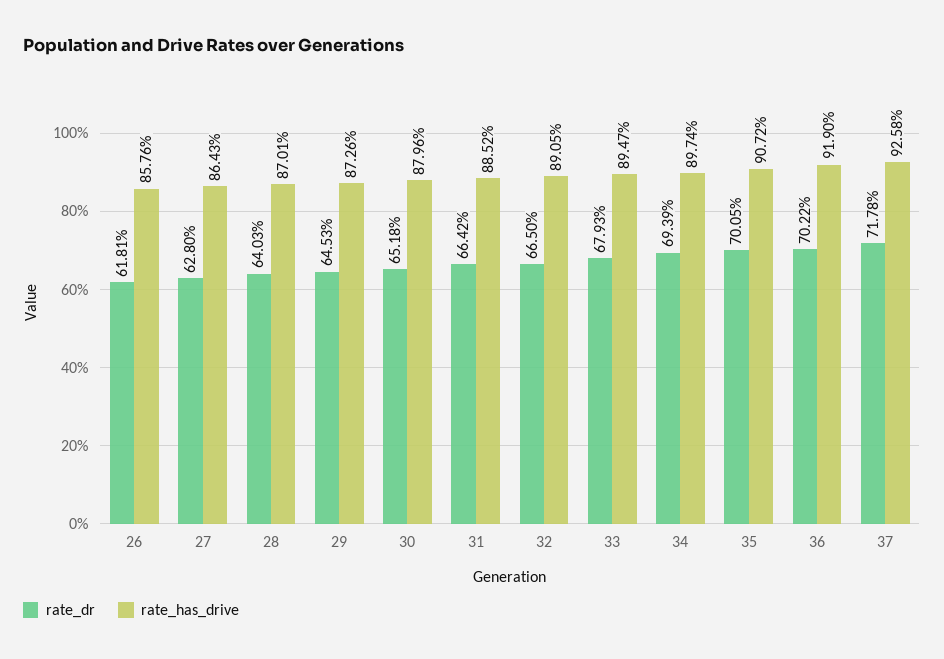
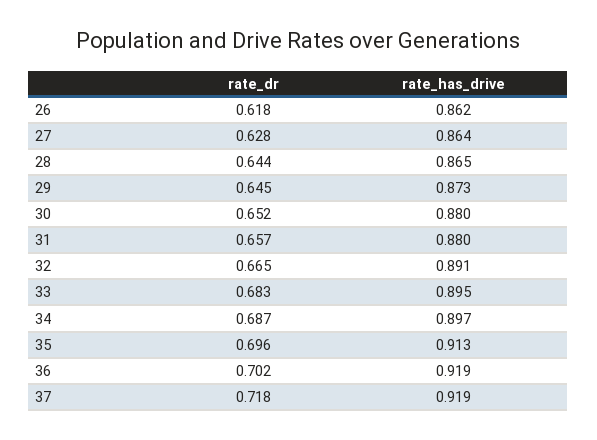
rate_has_drive, 26: 0.8576 -> 0.862
rate_dr, 28: 0.6403 -> 0.644
rate_has_drive, 28: 0.8701 -> 0.865
rate_dr, 31: 0.6642 -> 0.657
rate_has_drive, 31: 0.8852 -> 0.88
rate_dr, 33: 0.6793 -> 0.683
rate_dr, 34: 0.6939 -> 0.687
rate_dr, 35: 0.7005 -> 0.696
rate_has_drive, 35: 0.9072 -> 0.913
rate_has_drive, 37: 0.9258 -> 0.919

